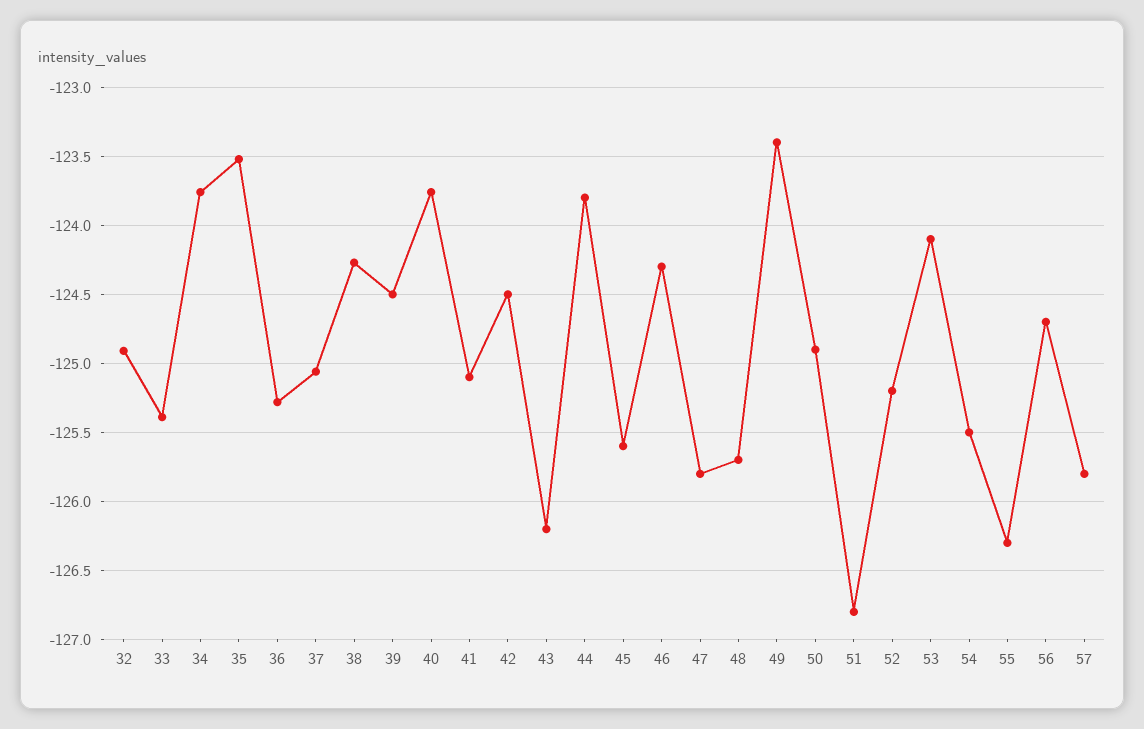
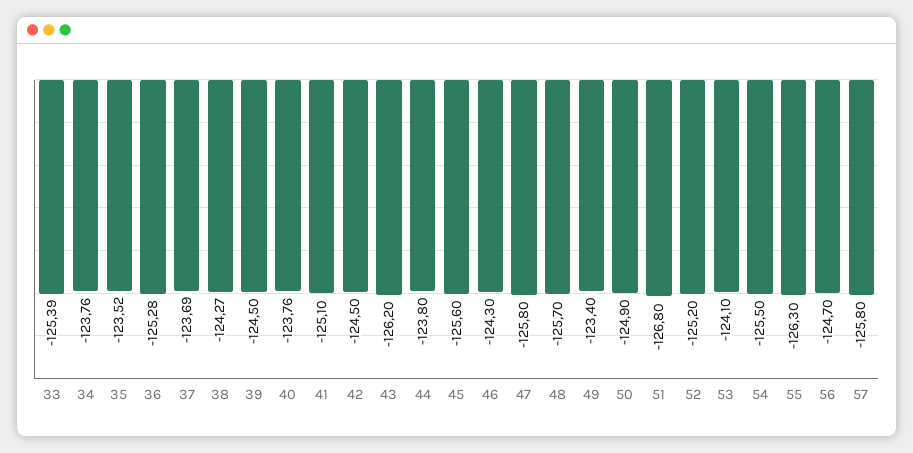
32: -124.9 -> none
37: -125.05 -> -123.69

